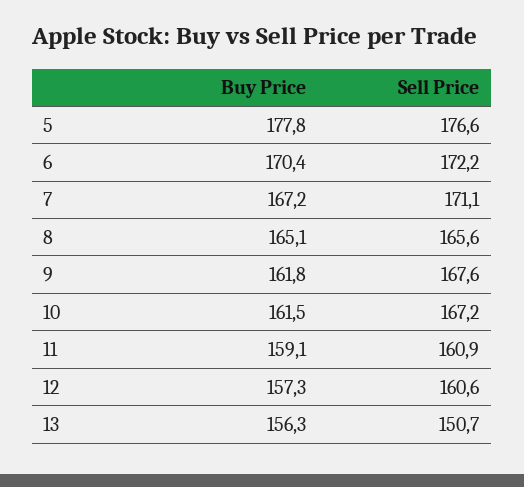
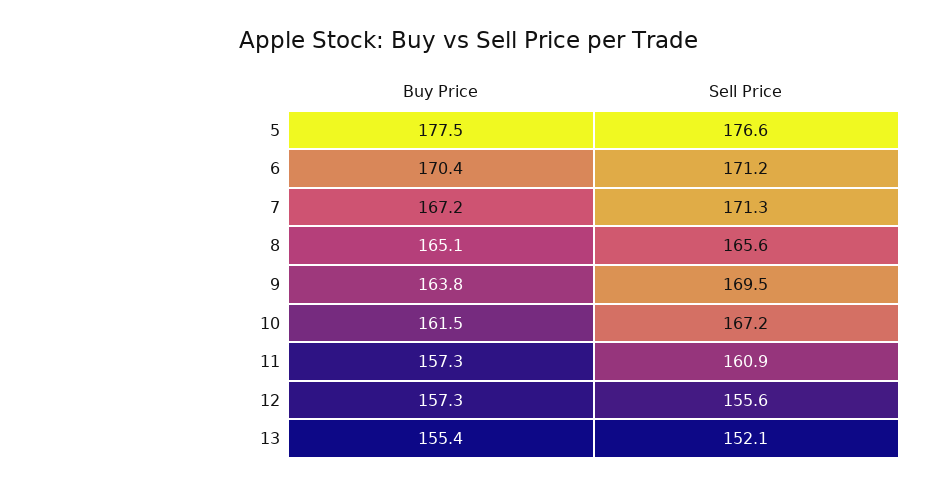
Buy Price, 5: 177.8 -> 177.5
Sell Price, 6: 172.2 -> 171.2
Sell Price, 7: 171.1 -> 171.3
Buy Price, 9: 161.8 -> 163.8
Sell Price, 9: 167.6 -> 169.5
Buy Price, 11: 159.1 -> 157.3
Sell Price, 12: 160.6 -> 155.6
Buy Price, 13: 156.3 -> 155.4
Sell Price, 13: 150.7 -> 152.1

